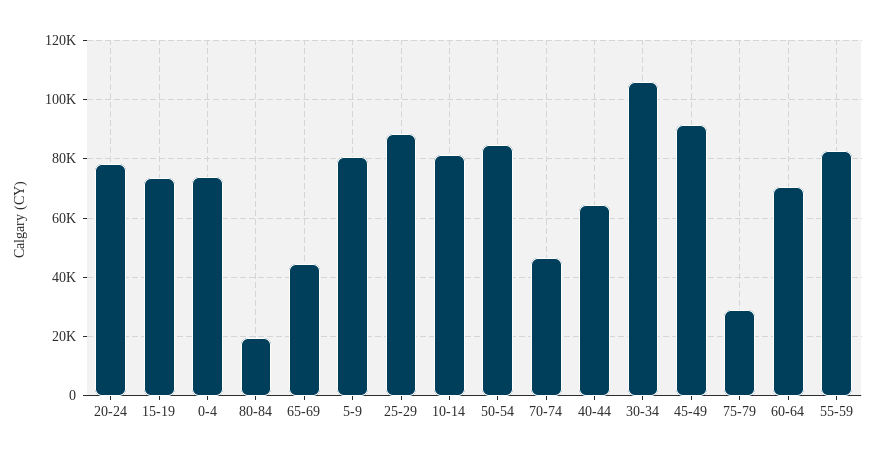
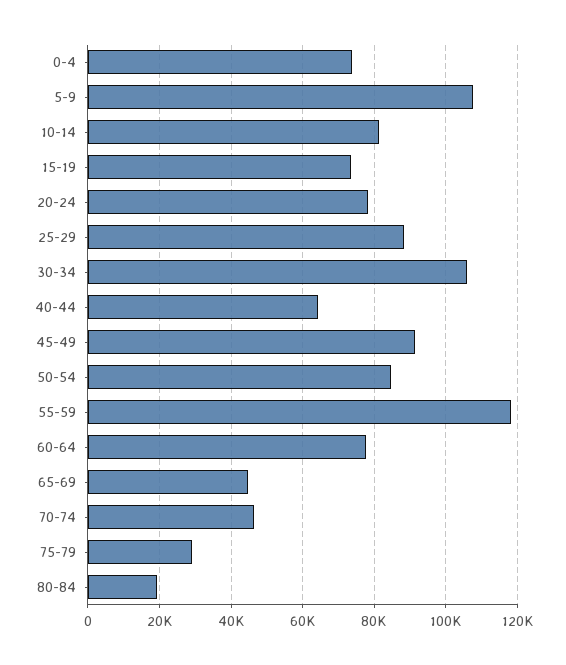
5-9: 80000 -> 108000
60-64: 70000 -> 78000
55-59: 82500 -> 118000

